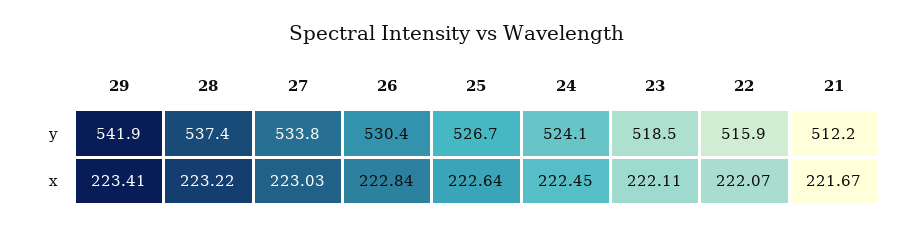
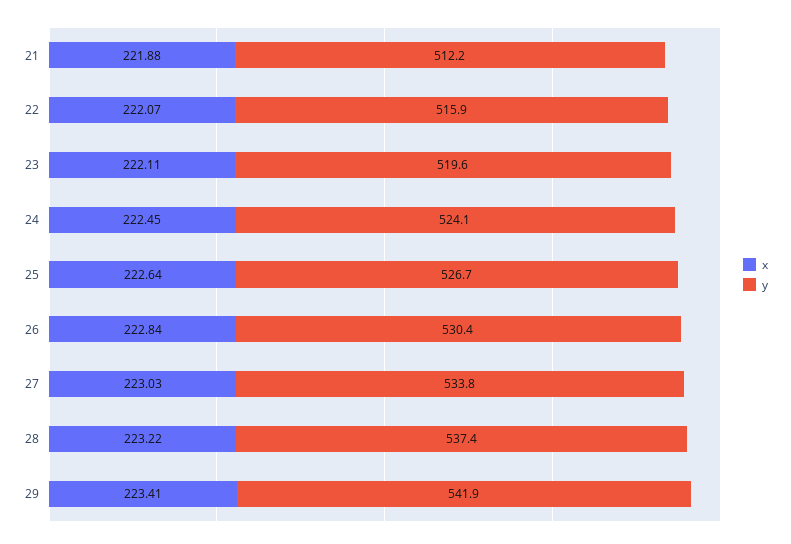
y, 23: 518.5 -> 519.6
x, 21: 221.67 -> 221.88

